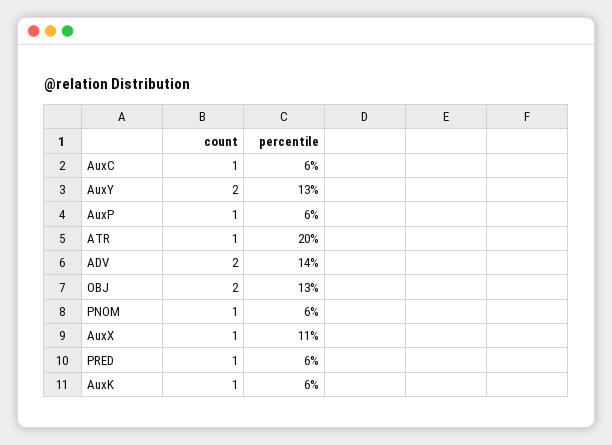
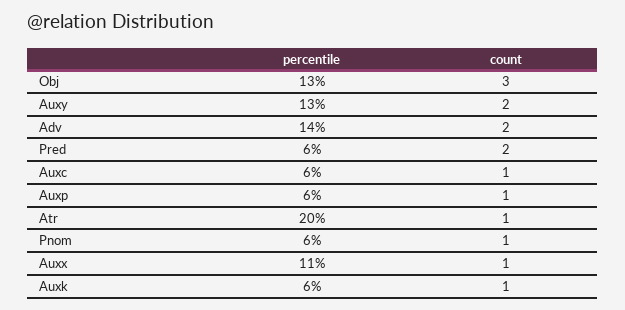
count, OBJ: 2 -> 3
count, PRED: 1 -> 2

